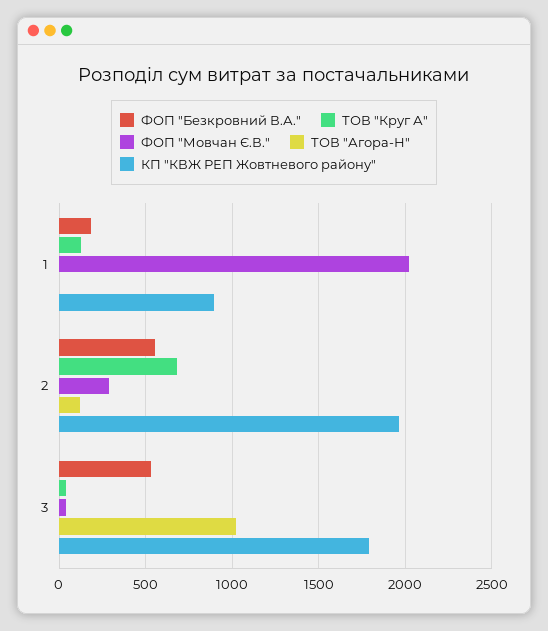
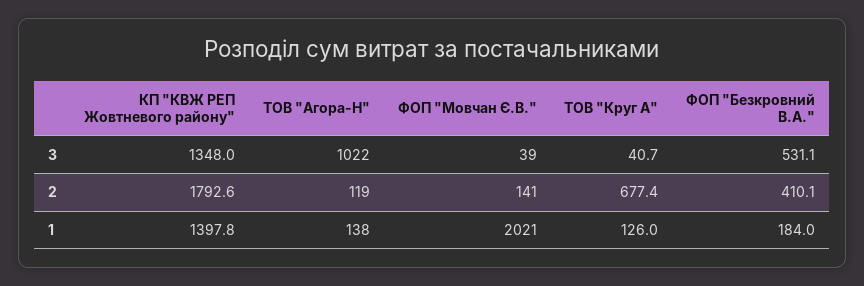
ТОВ "Агора-Н", 1: 0 -> 138
КП "КВЖ РЕП Жовтневого району", 1: 900 -> 1397.8
ФОП "Безкровний В.А.", 2: 550 -> 410.1
ФОП "Мовчан Є.В.", 2: 300 -> 141
КП "КВЖ РЕП Жовтневого району", 2: 1950 -> 1792.6
КП "КВЖ РЕП Жовтневого району", 3: 1800 -> 1348

